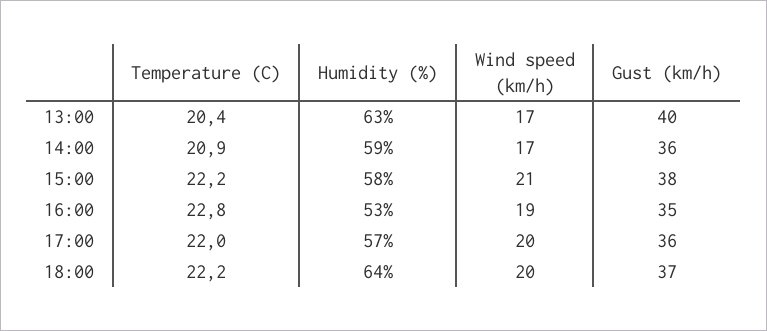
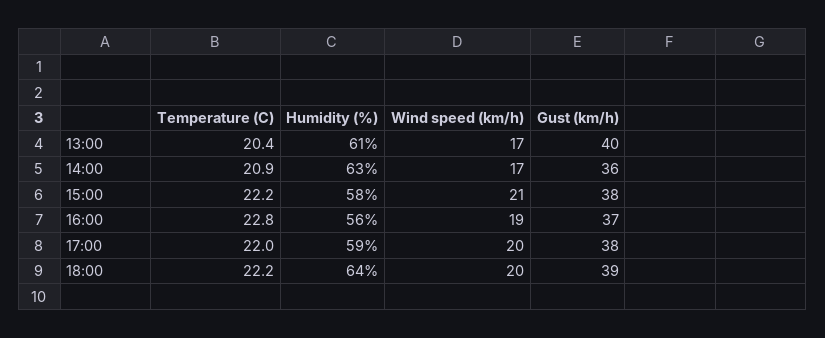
Humidity (%), 13:00: 63 -> 61
Humidity (%), 14:00: 59 -> 63
Humidity (%), 16:00: 53 -> 56
Gust (km/h), 16:00: 35 -> 37
Humidity (%), 17:00: 57 -> 59
Gust (km/h), 17:00: 36 -> 38
Gust (km/h), 18:00: 37 -> 39

